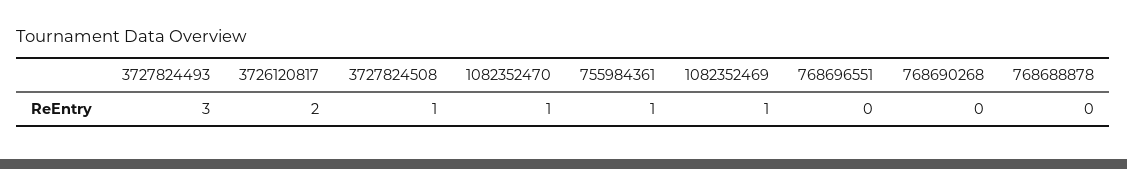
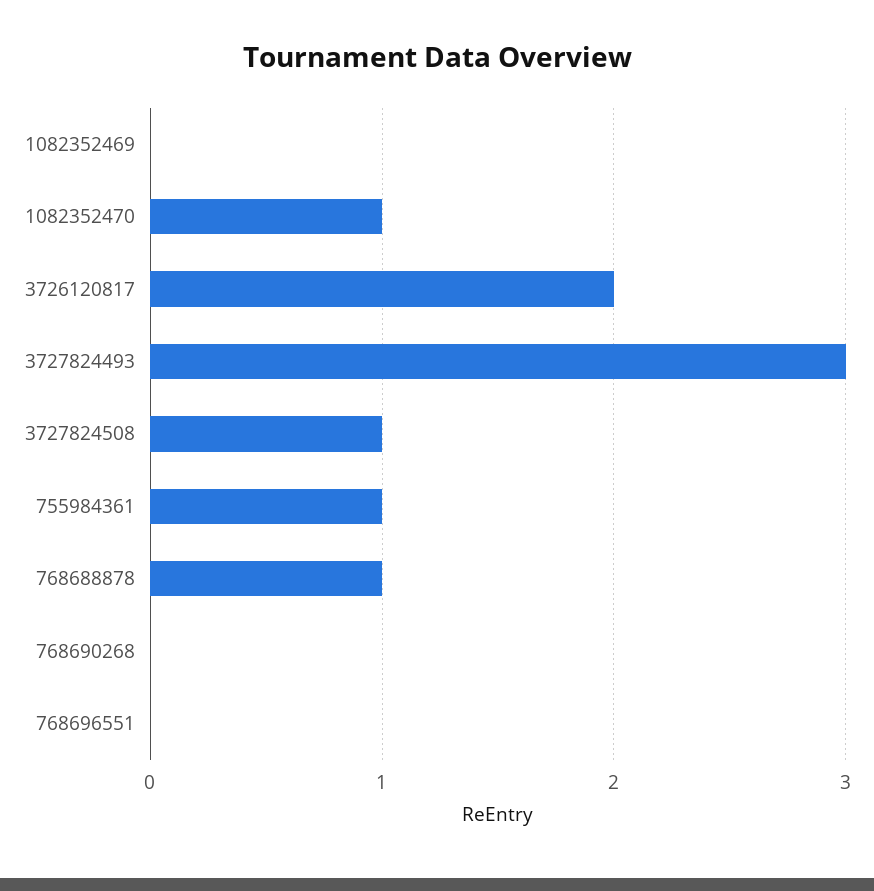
1082352469: 1 -> 0
768688878: 0 -> 1

